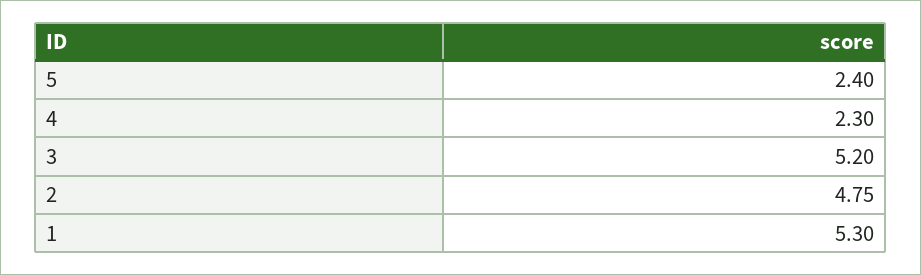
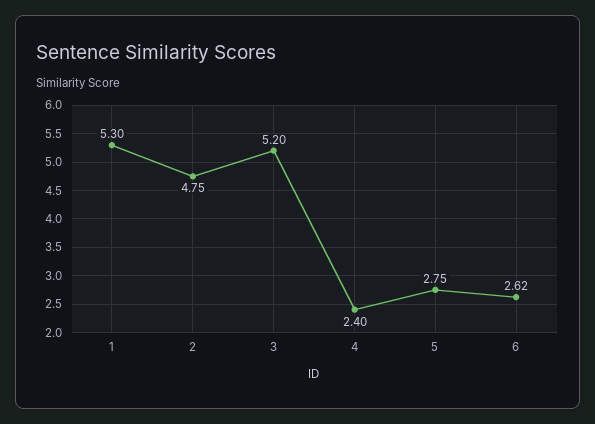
5: 2.4 -> 2.75
4: 2.3 -> 2.4
6: none -> 2.62

